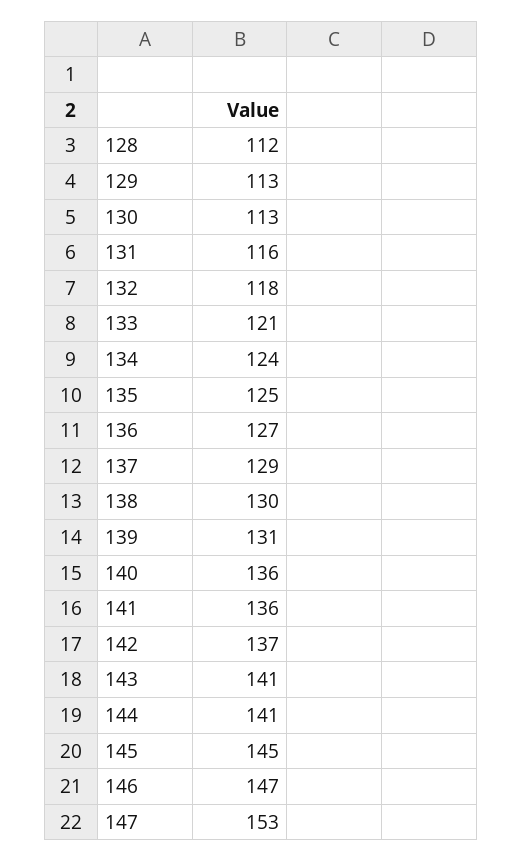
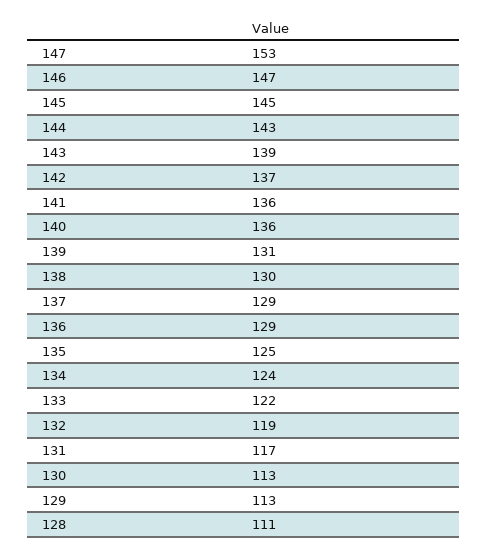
128: 112 -> 111
131: 116 -> 117
132: 118 -> 119
133: 121 -> 122
136: 127 -> 129
143: 141 -> 139
144: 141 -> 143

